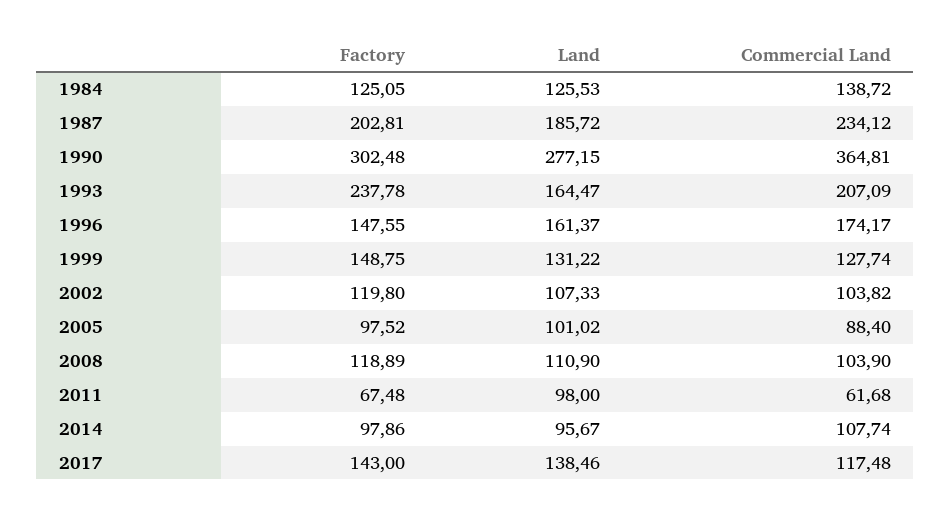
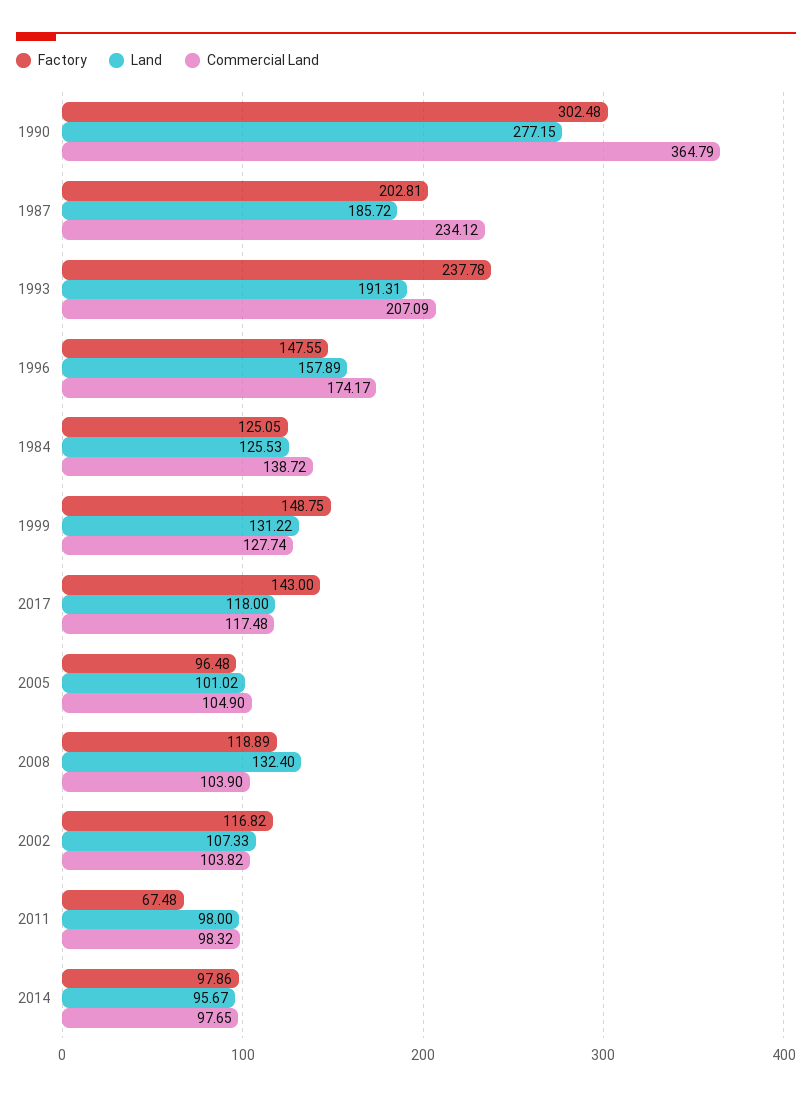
Commercial Land, 1990: 364.81 -> 364.79
Land, 1993: 164.47 -> 191.31
Land, 1996: 161.37 -> 157.89
Factory, 2002: 119.8 -> 116.82
Factory, 2005: 97.52 -> 96.48
Commercial Land, 2005: 88.4 -> 104.9
Land, 2008: 110.9 -> 132.4
Commercial Land, 2011: 61.68 -> 98.32
Commercial Land, 2014: 107.74 -> 97.65
Land, 2017: 138.46 -> 118

